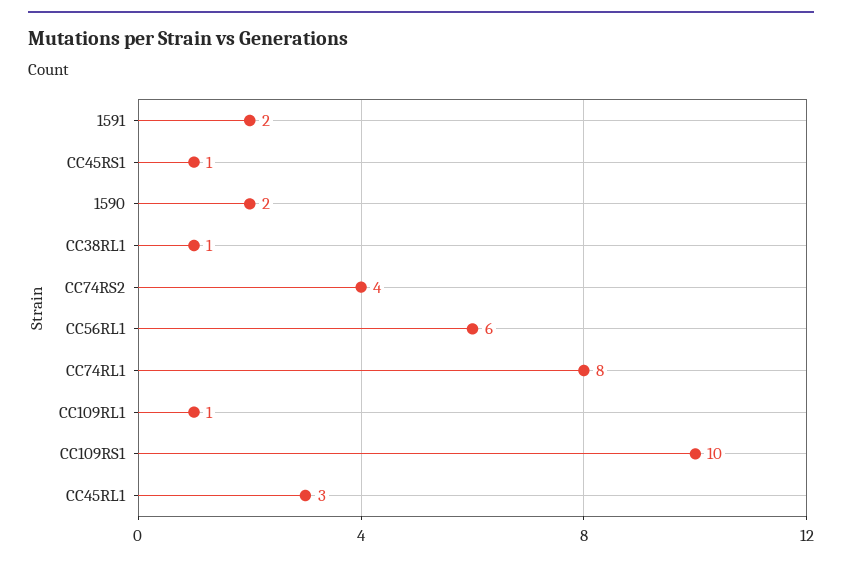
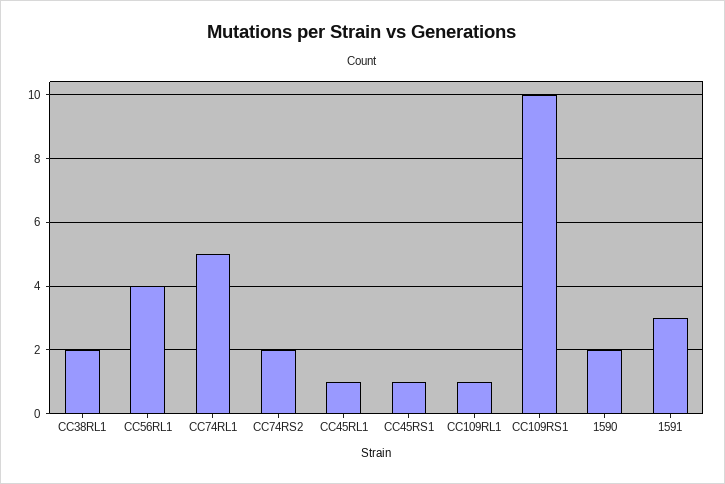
1591: 2 -> 3
CC38RL1: 1 -> 2
CC74RS2: 4 -> 2
CC56RL1: 6 -> 4
CC74RL1: 8 -> 5
CC45RL1: 3 -> 1

